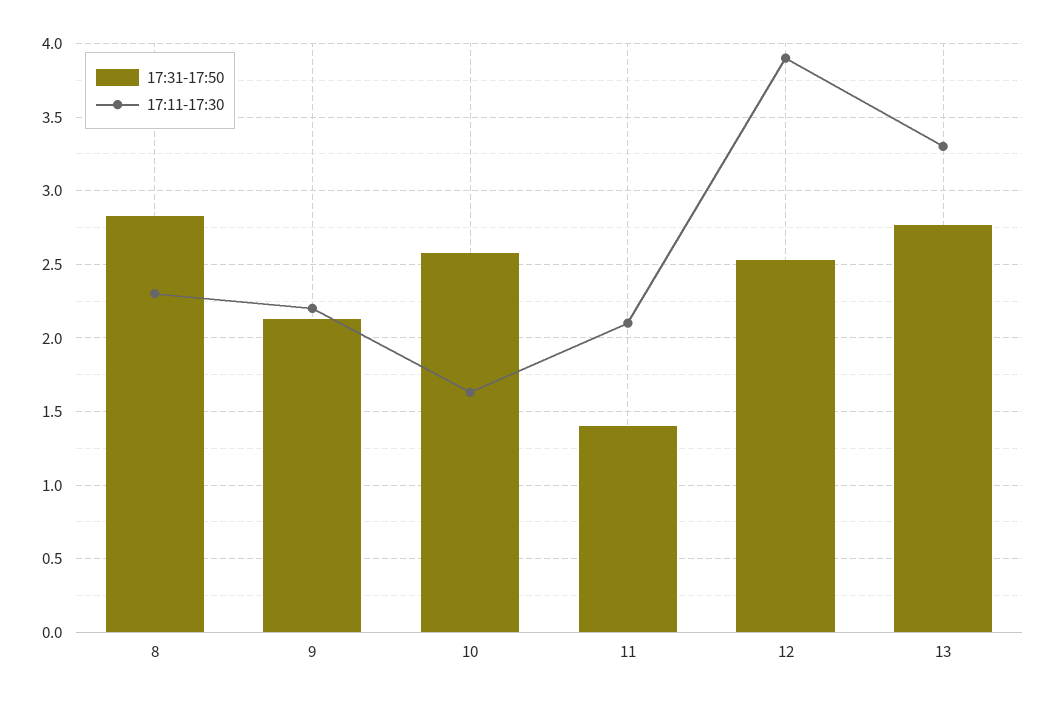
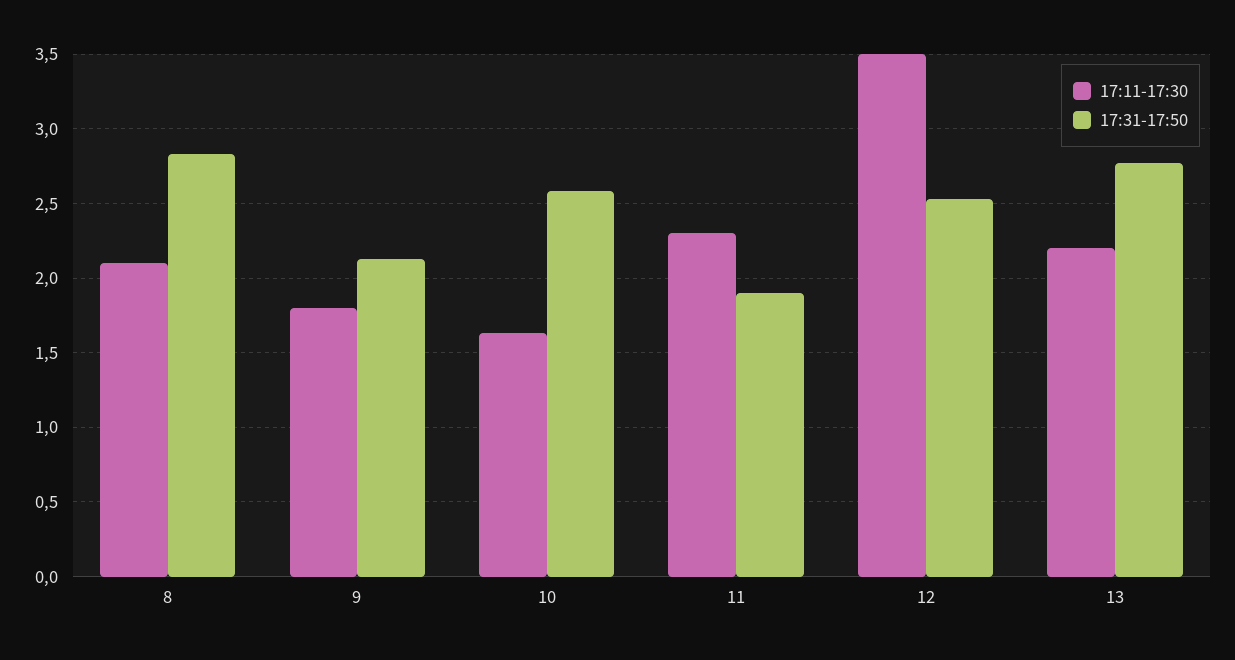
17:11-17:30, 8: 2.3 -> 2.1
17:11-17:30, 9: 2.2 -> 1.8
17:31-17:50, 11: 1.4 -> 1.9
17:11-17:30, 11: 2.1 -> 2.3
17:11-17:30, 12: 3.9 -> 3.5
17:11-17:30, 13: 3.3 -> 2.2

